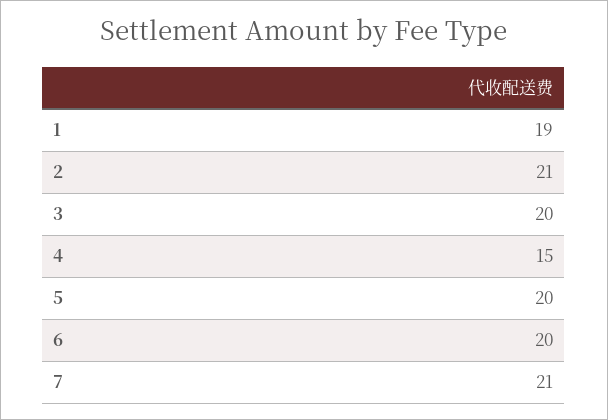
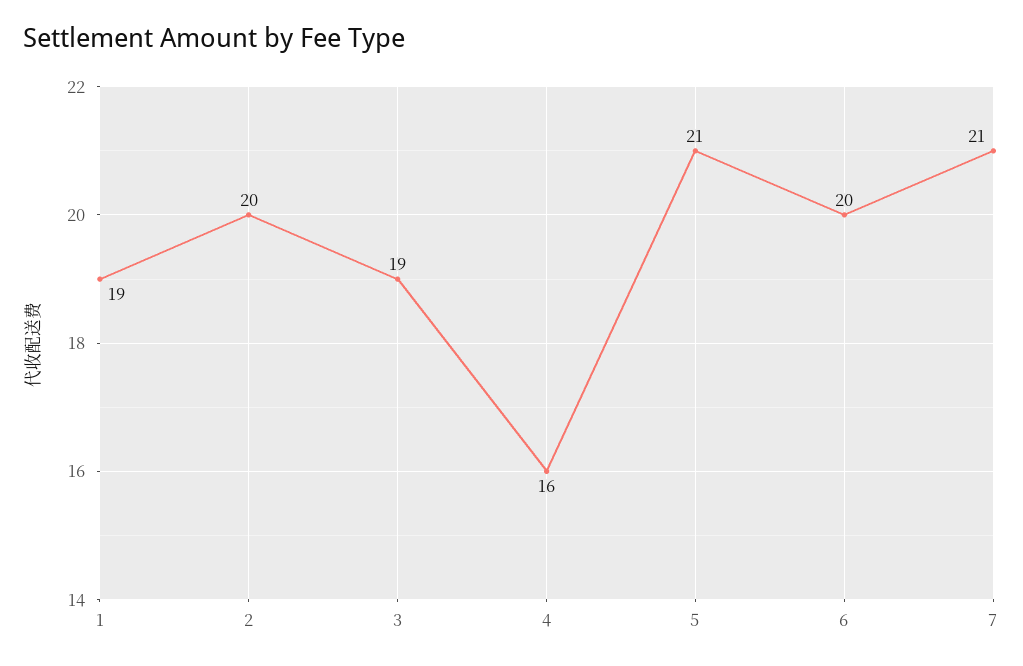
2: 21 -> 20
3: 20 -> 19
4: 15 -> 16
5: 20 -> 21

